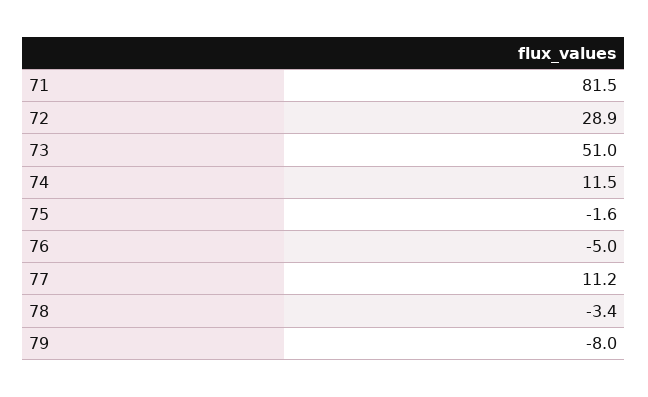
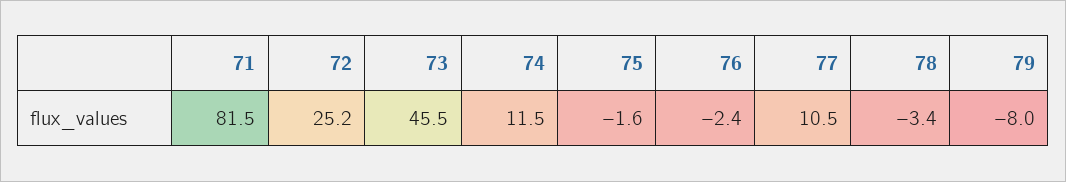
72: 28.9 -> 25.2
73: 51 -> 45.5
76: -5 -> -2.4
77: 11.2 -> 10.5

